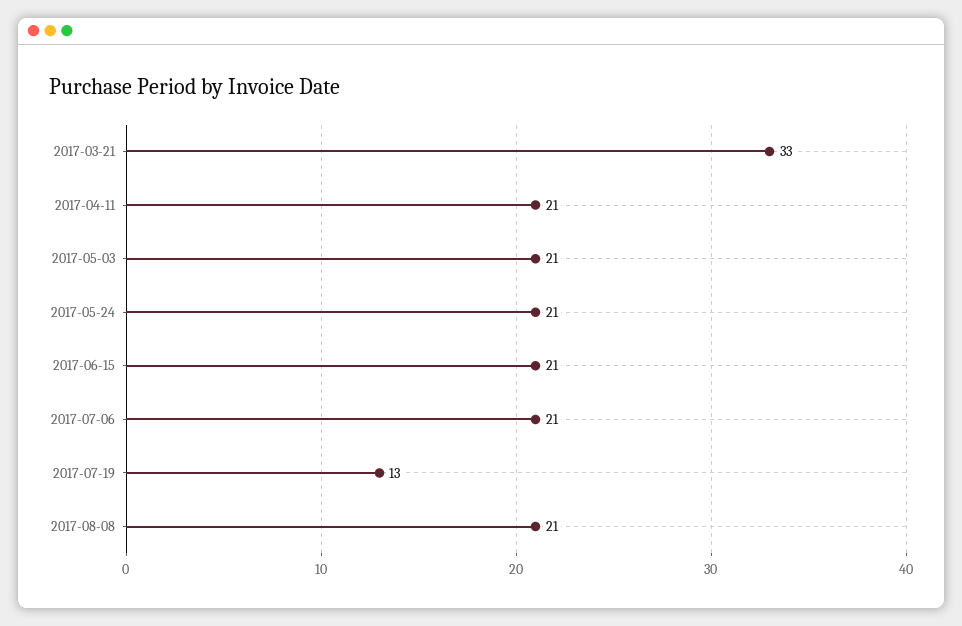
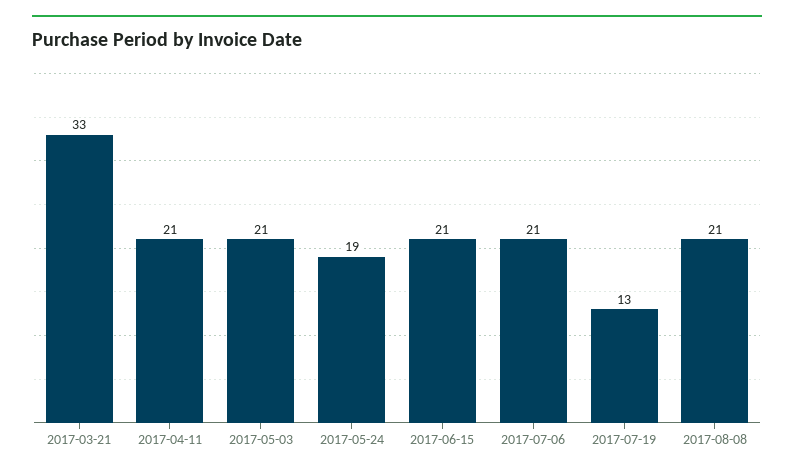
2017-05-24: 21 -> 19

